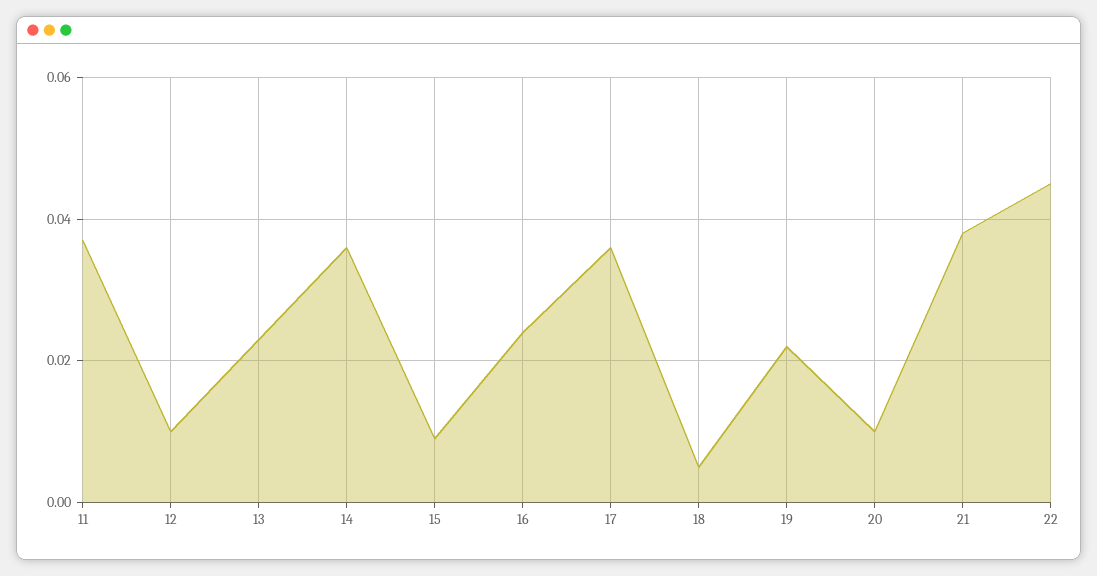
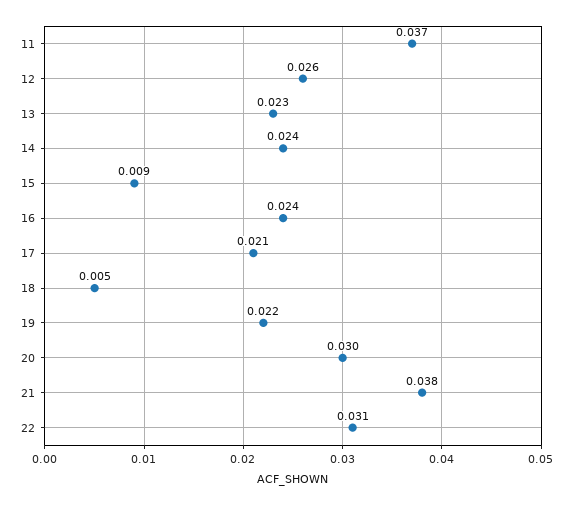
12: 0.01 -> 0.026
14: 0.035 -> 0.024
17: 0.035 -> 0.021
20: 0.01 -> 0.03
22: 0.045 -> 0.031

